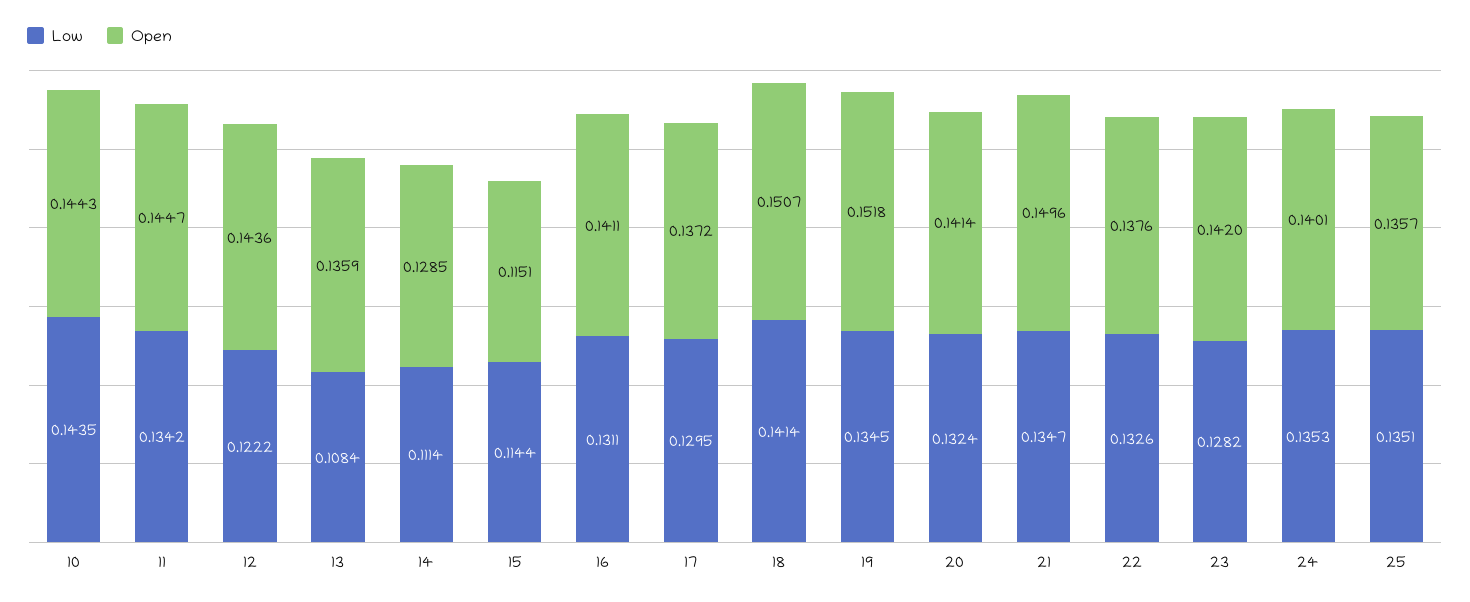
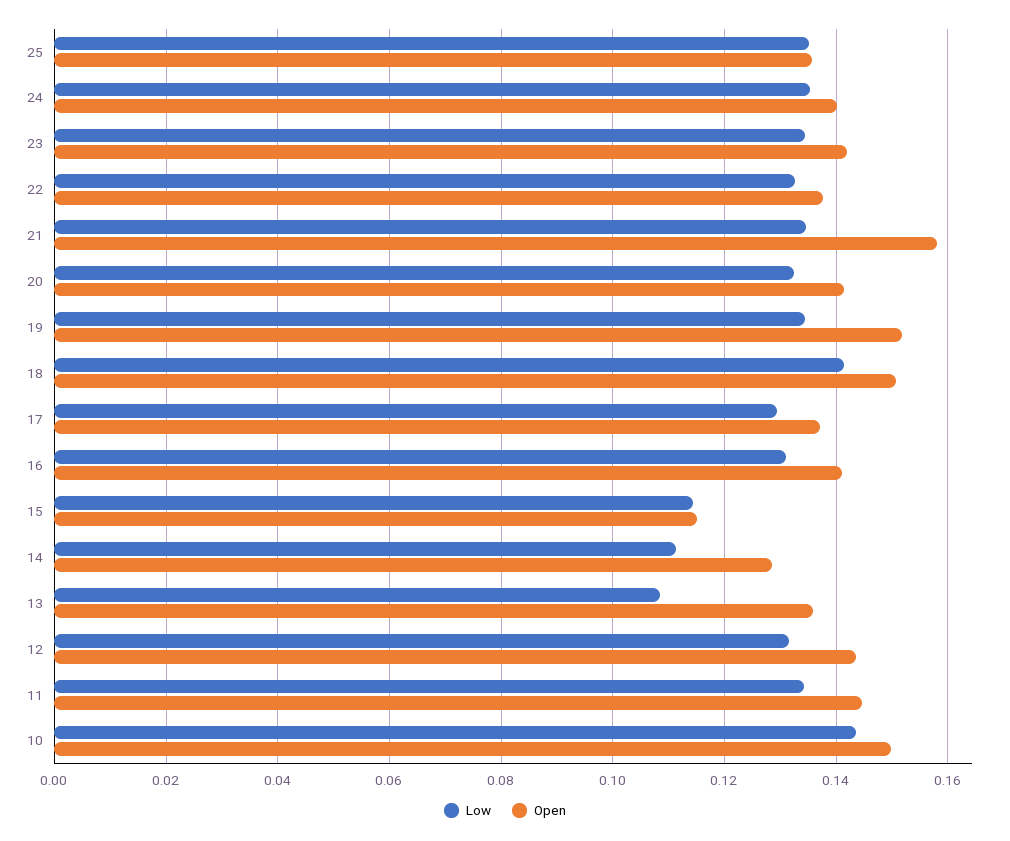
Open, 10: 0.1443 -> 0.15
Low, 12: 0.1222 -> 0.132
Open, 21: 0.1496 -> 0.158
Low, 23: 0.1282 -> 0.134

